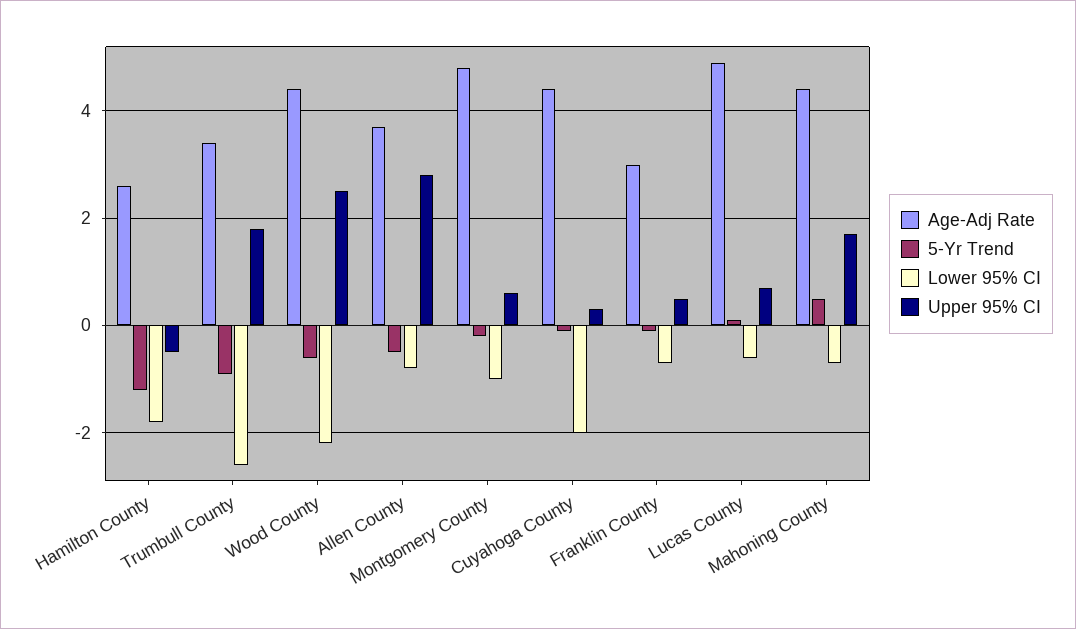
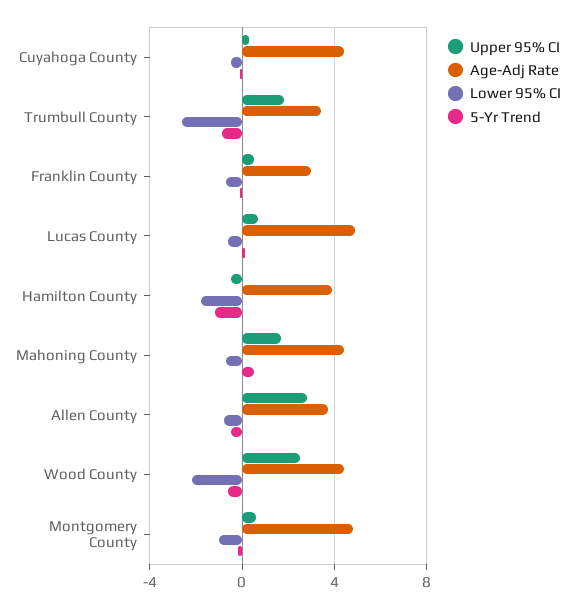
Age-Adj Rate, Hamilton County: 2.5 -> 4
Lower 95% CI, Cuyahoga County: -2 -> -0.5

